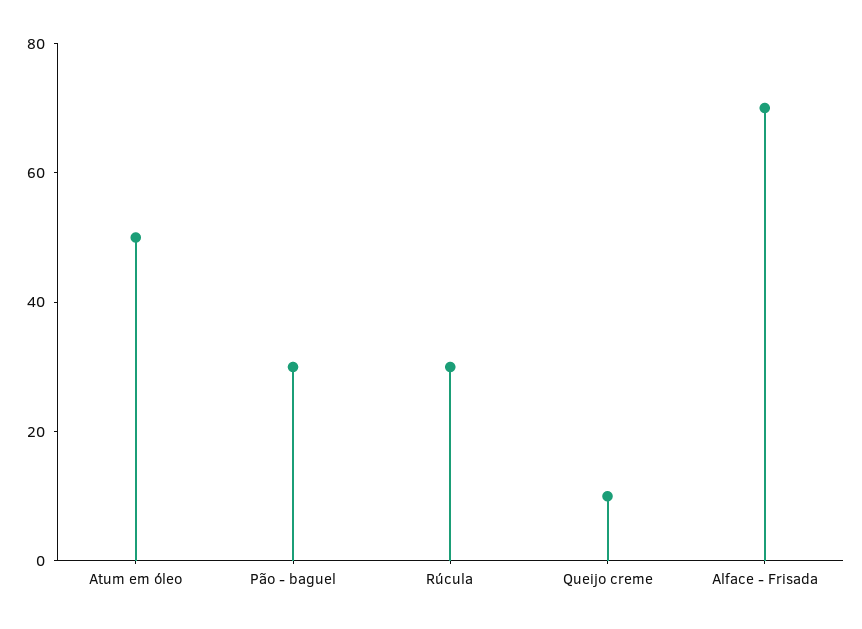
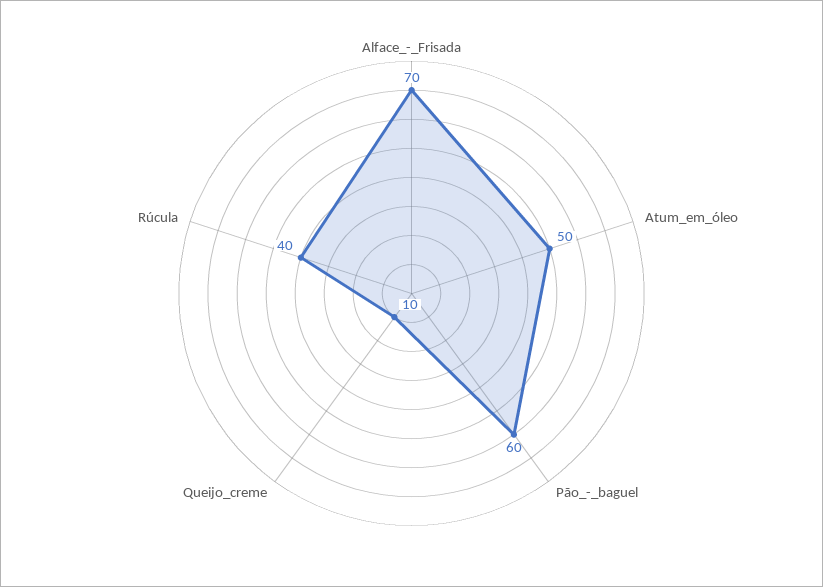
Pão - baguel: 30 -> 60
Rúcula: 30 -> 40

